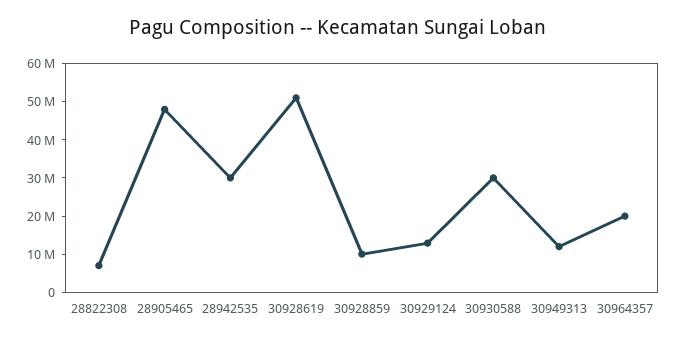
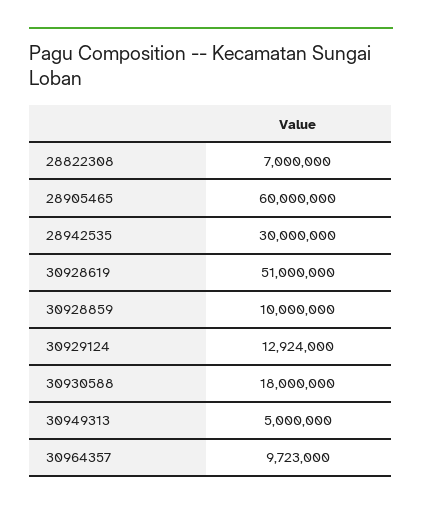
28905465: 47500000 -> 60000000
30930588: 30000000 -> 18000000
30949313: 12500000 -> 5000000
30964357: 20000000 -> 9723000

